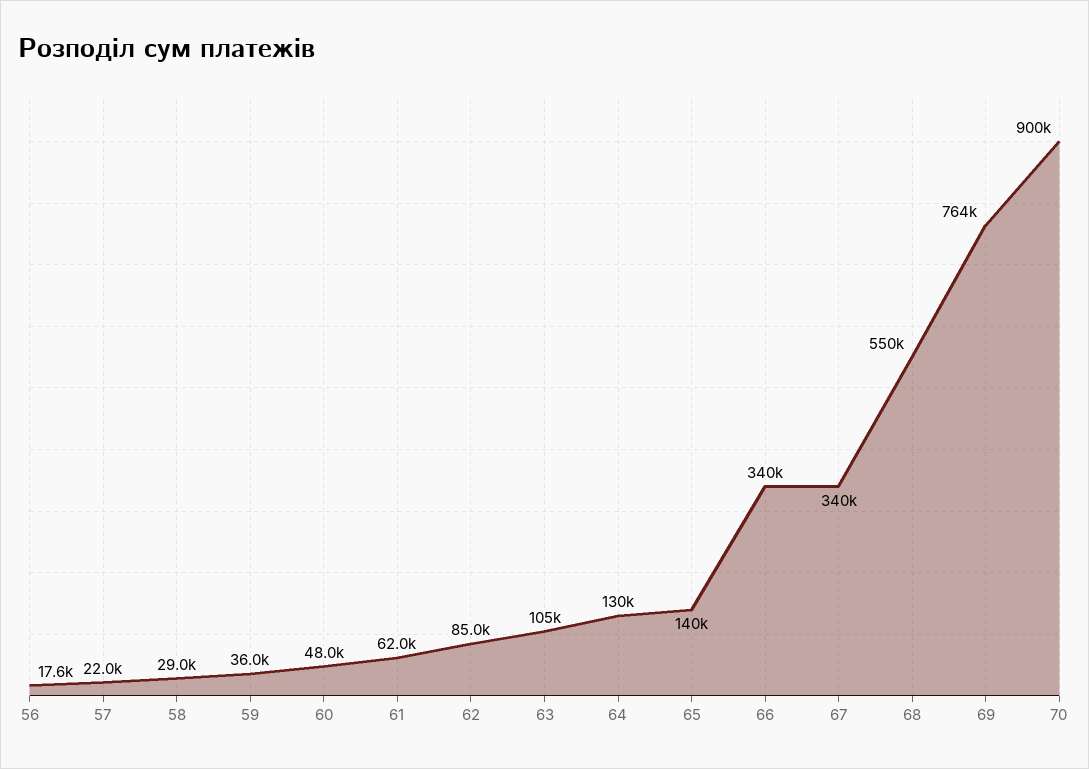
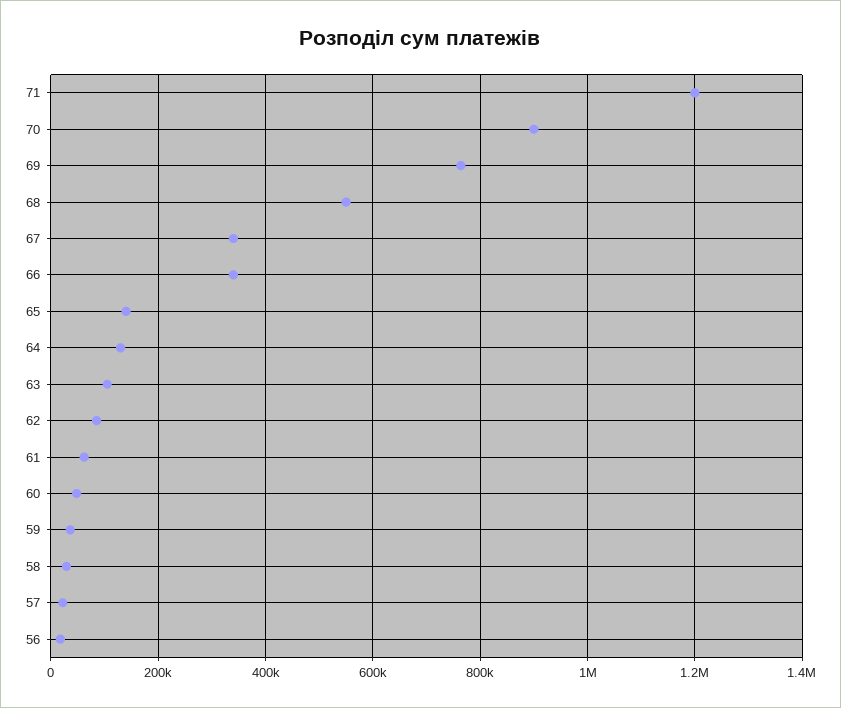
71: none -> 1200000

